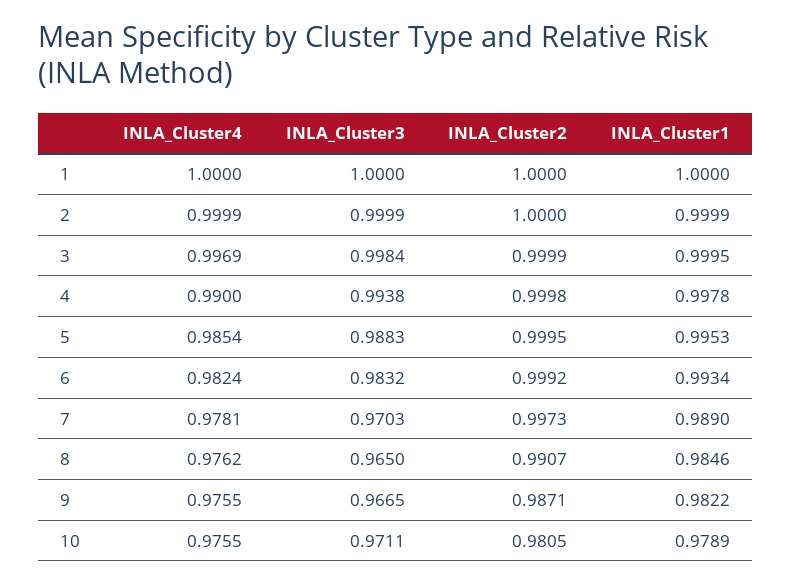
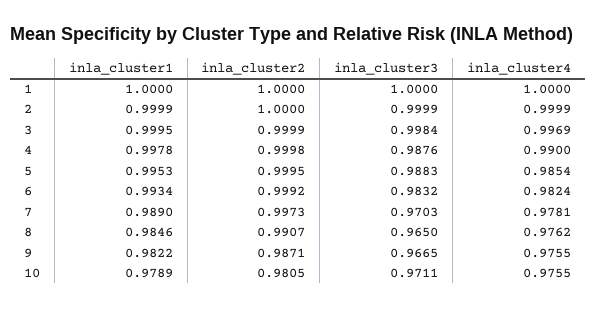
INLA_Cluster3, 4: 0.9938 -> 0.9876

